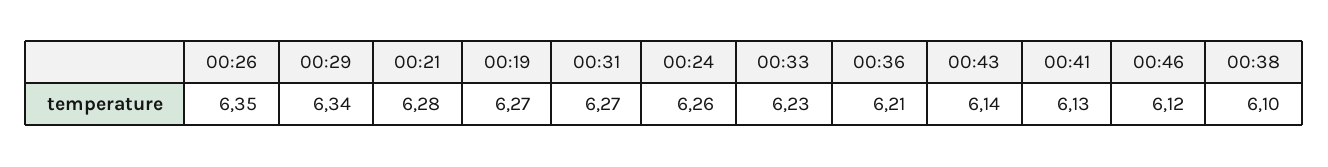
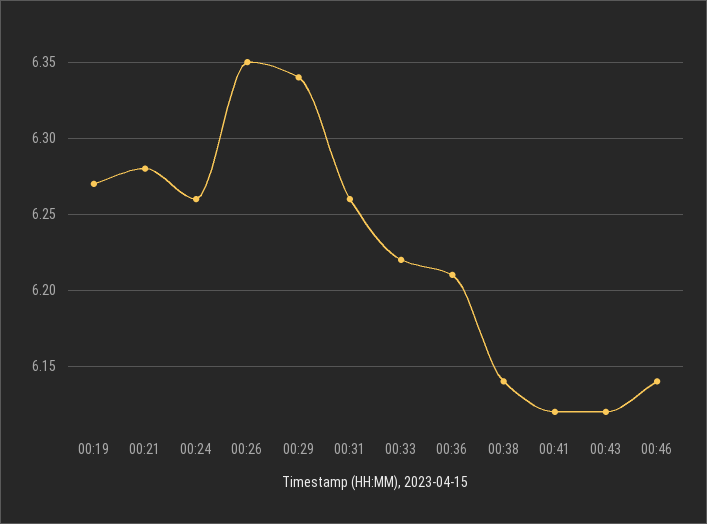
00:31: 6.27 -> 6.26
00:33: 6.23 -> 6.22
00:43: 6.14 -> 6.12
00:41: 6.13 -> 6.12
00:46: 6.12 -> 6.14
00:38: 6.1 -> 6.14

